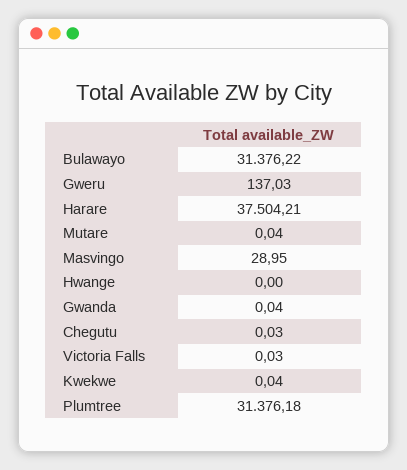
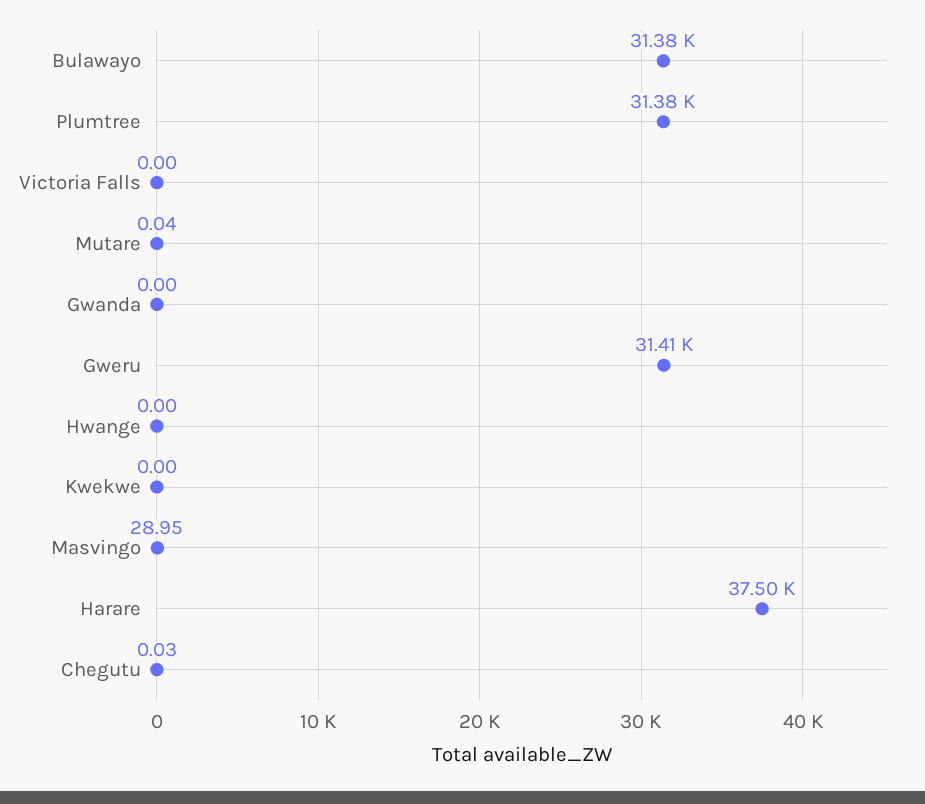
Gweru: 137.03 -> 31410
Gwanda: 0.04 -> 0
Victoria Falls: 0.03 -> 0
Kwekwe: 0.04 -> 0

